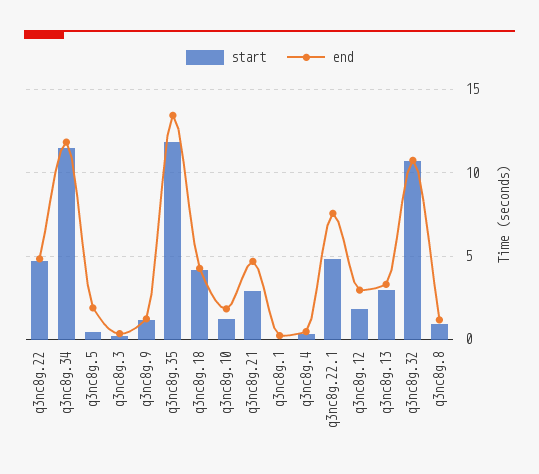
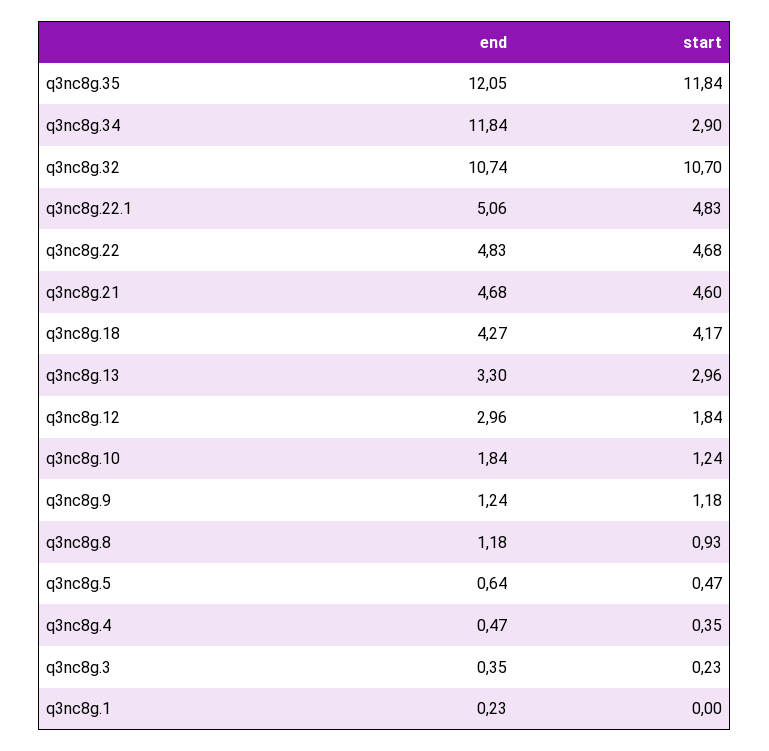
start, q3nc8g.34: 11.5 -> 2.9
end, q3nc8g.5: 2 -> 0.64
end, q3nc8g.35: 13.5 -> 12.05
start, q3nc8g.21: 3 -> 4.6
end, q3nc8g.22.1: 7.5 -> 5.06

